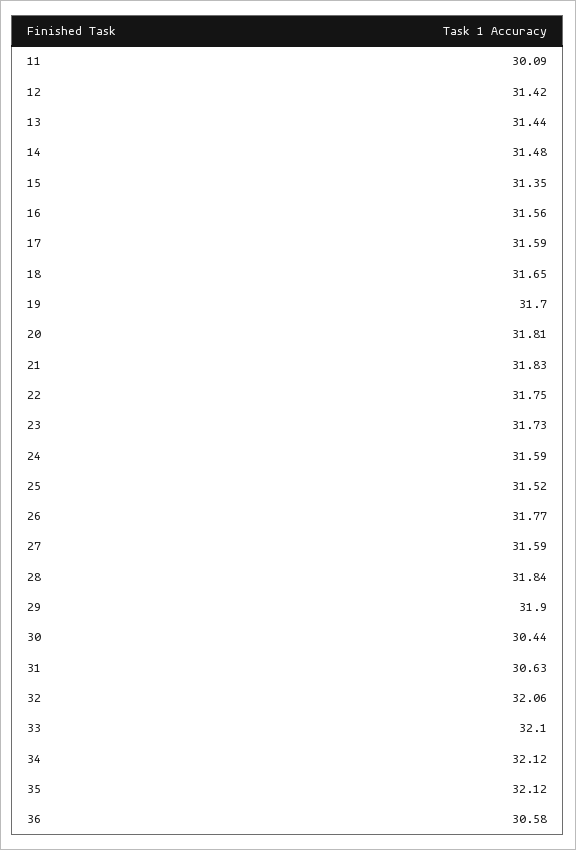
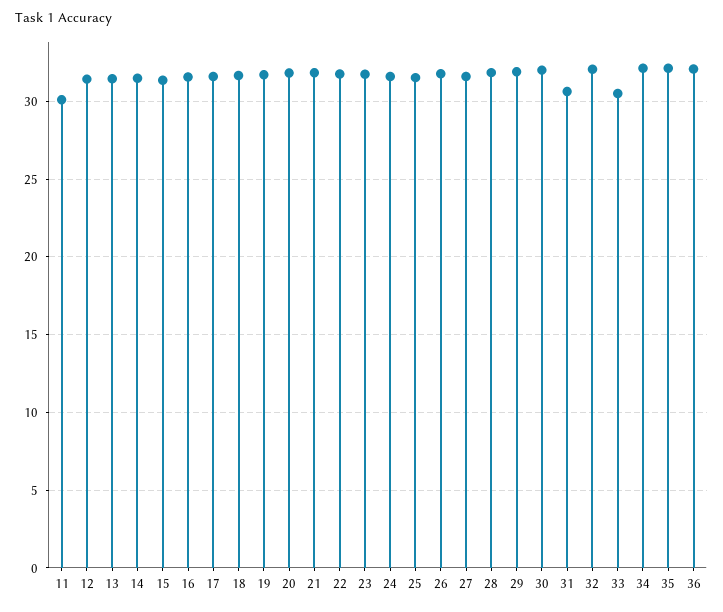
30: 30.44 -> 32
33: 32.1 -> 30.5
36: 30.58 -> 32

